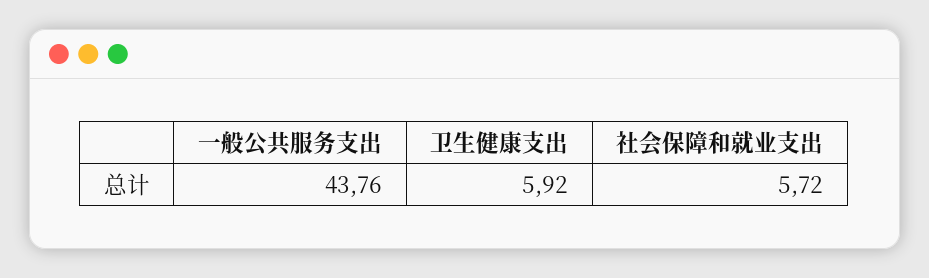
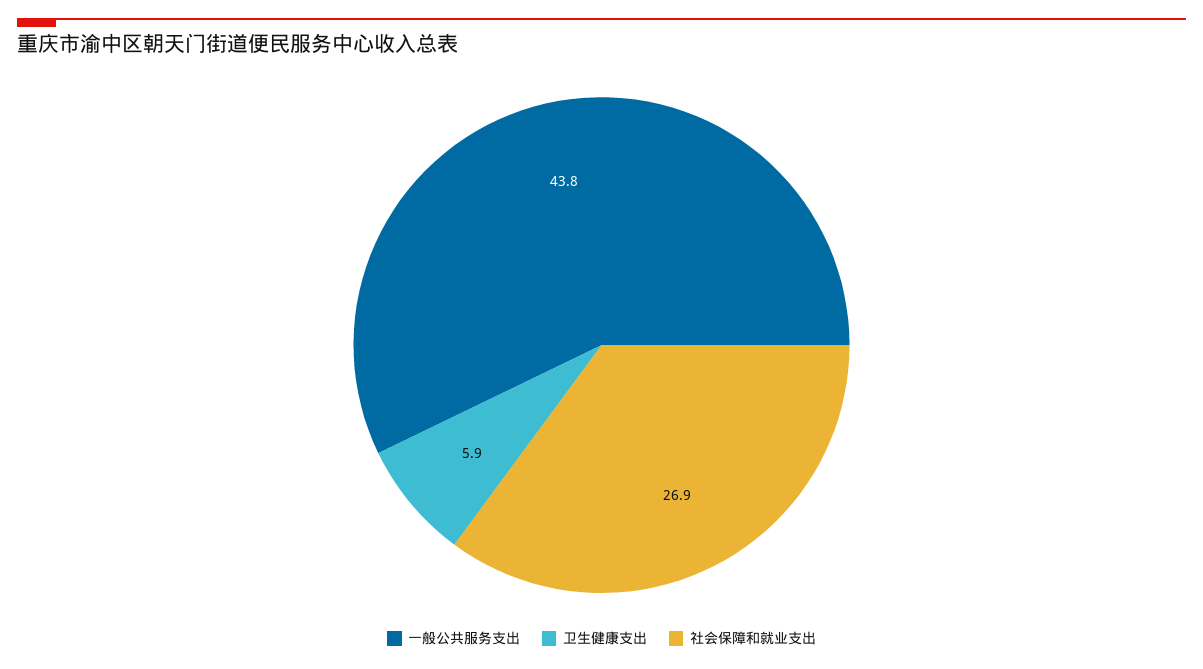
社会保障和就业支出: 5.72 -> 26.9

